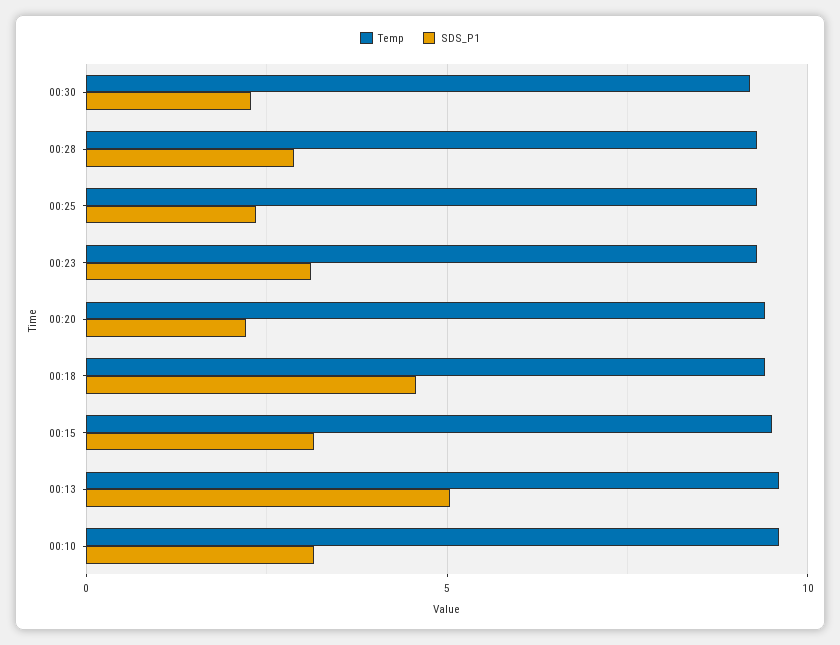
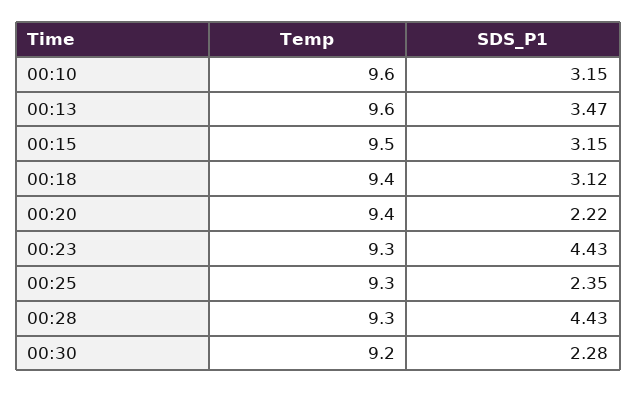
SDS_P1, 00:28: 3 -> 4.43
SDS_P1, 00:23: 3 -> 4.43
SDS_P1, 00:18: 4.5 -> 3.12
SDS_P1, 00:13: 5 -> 3.47

